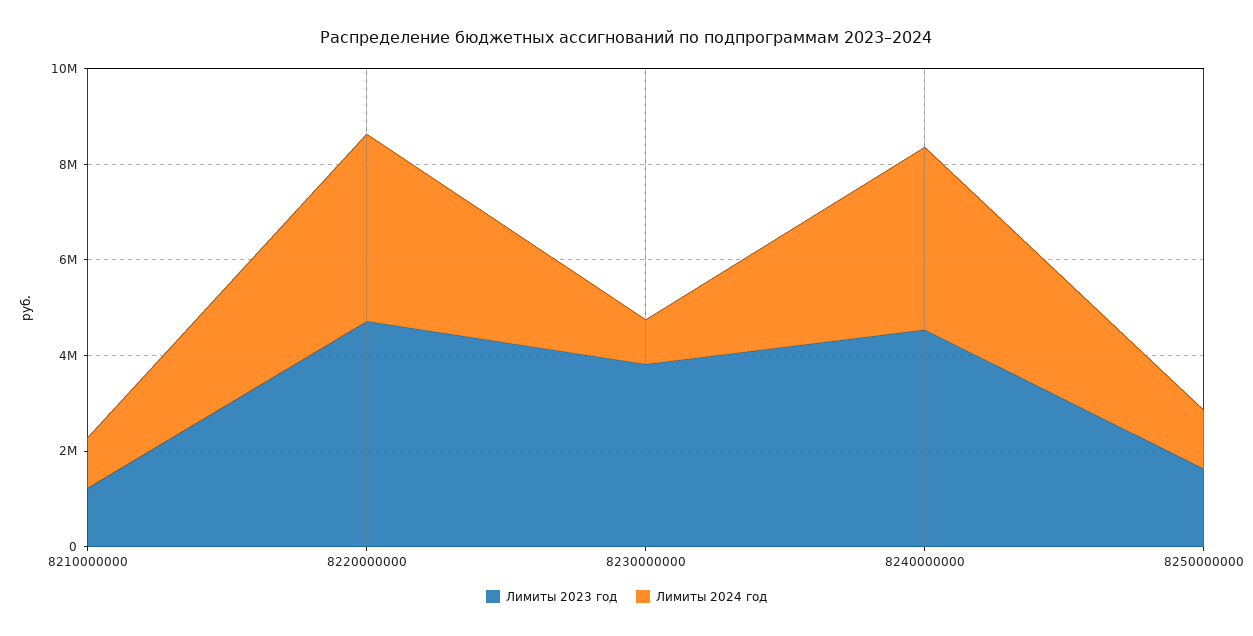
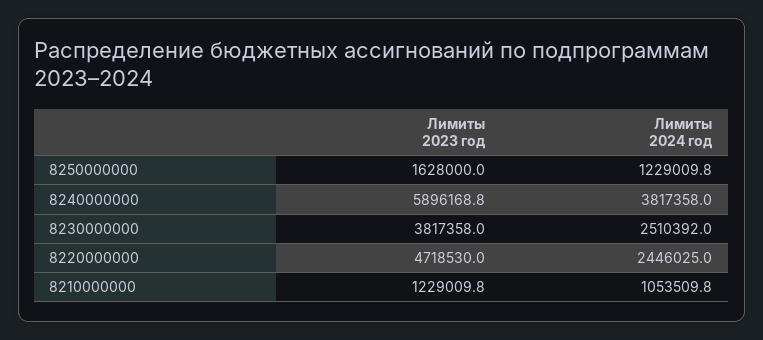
Лимиты 2024 год, 8220000000: 4000000 -> 2446025
Лимиты 2024 год, 8230000000: 1000000 -> 2510392
Лимиты 2023 год, 8240000000: 4500000 -> 5896168.8

